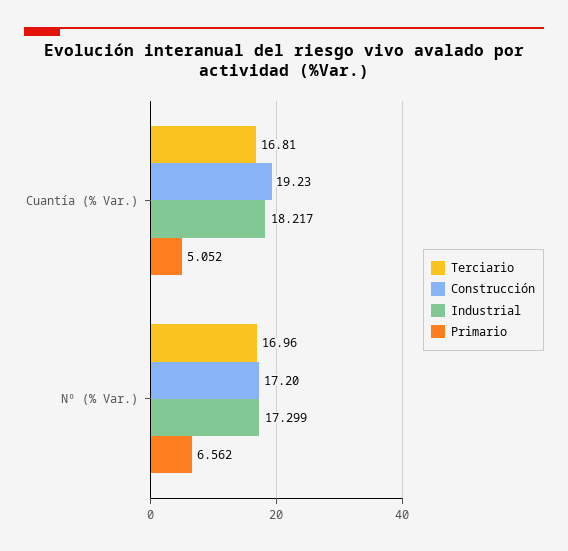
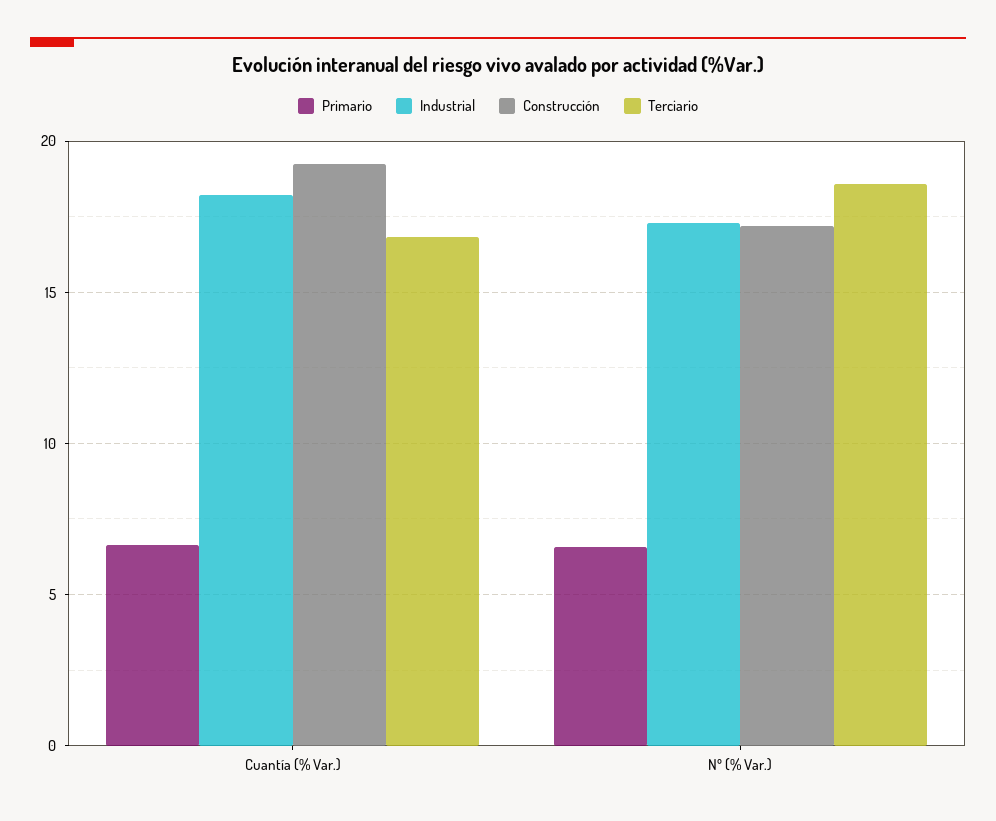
Primario, Cuantía (% Var.): 5.052 -> 6.5
Terciario, Nº (% Var.): 16.96 -> 18.5

